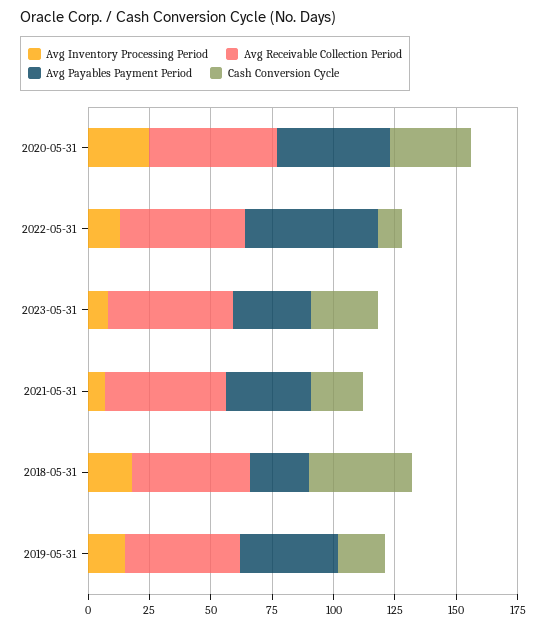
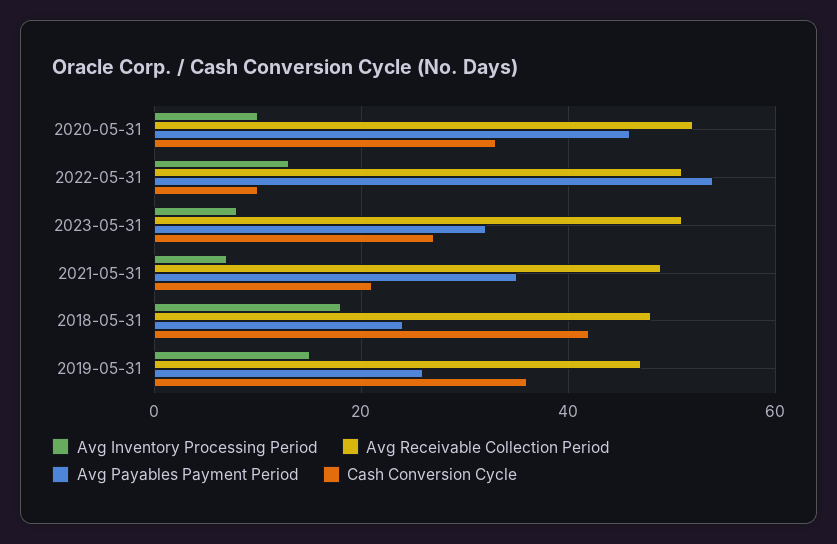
Avg Inventory Processing Period, 2020-05-31: 25 -> 10
Avg Payables Payment Period, 2019-05-31: 40 -> 25
Cash Conversion Cycle, 2019-05-31: 20 -> 35

